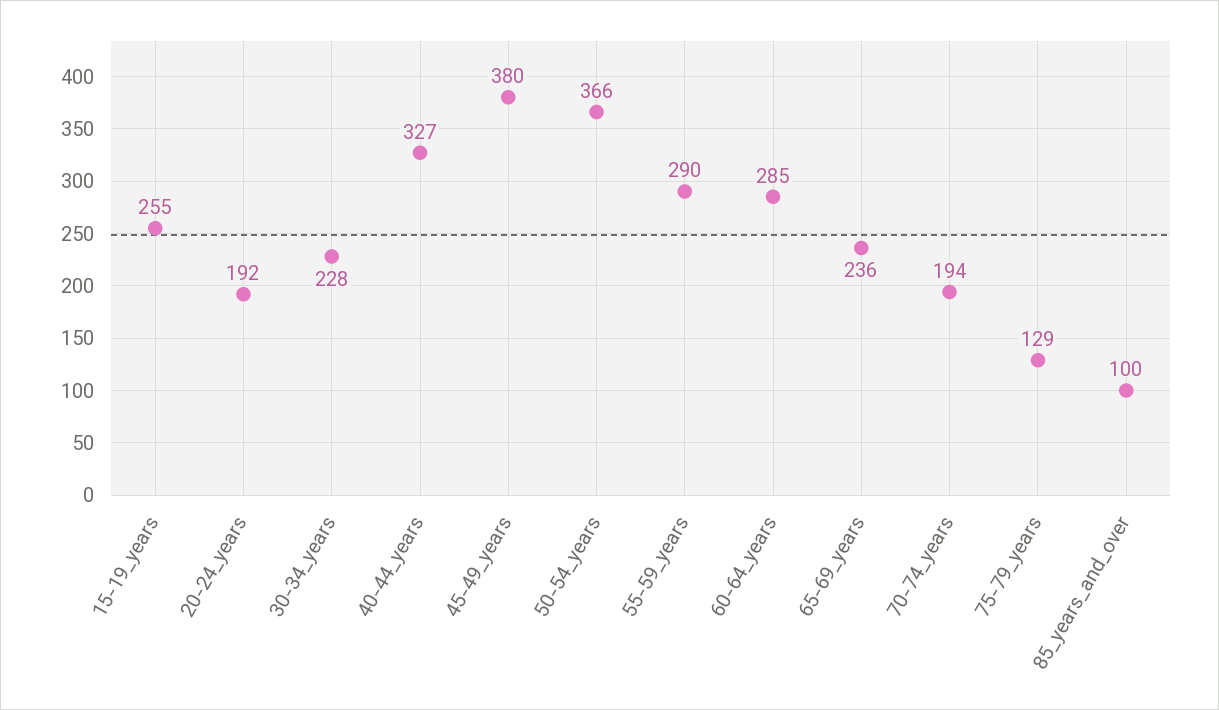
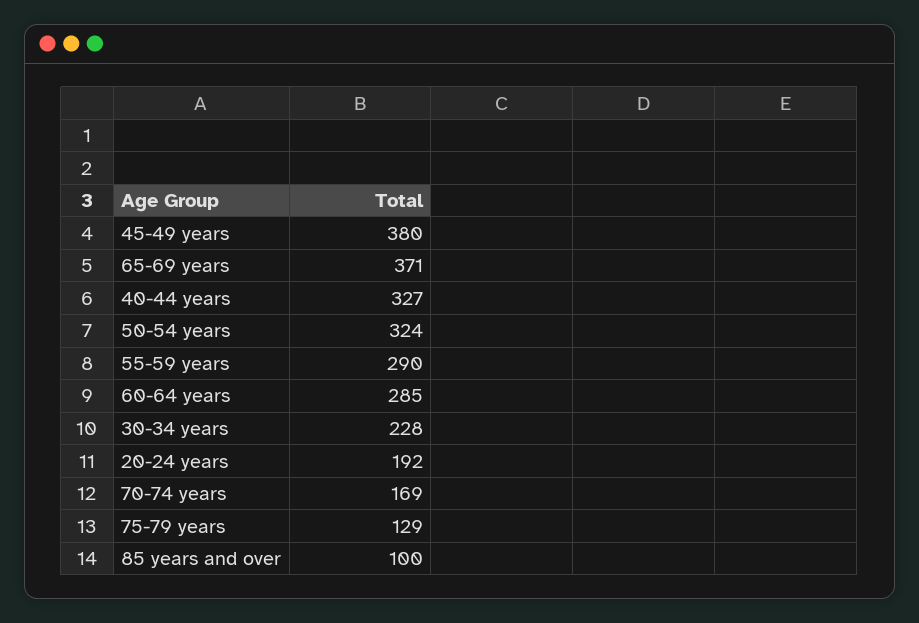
15-19_years: 255 -> none
50-54_years: 366 -> 324
65-69_years: 236 -> 371
70-74_years: 194 -> 169

